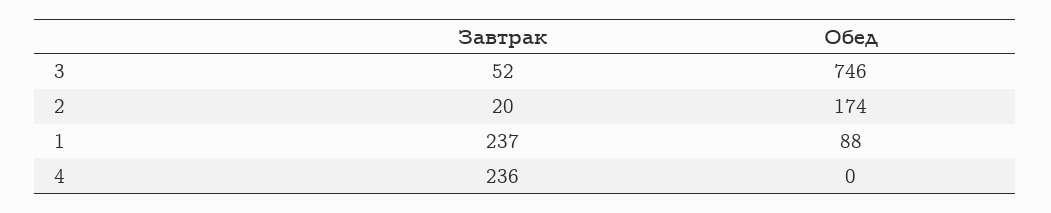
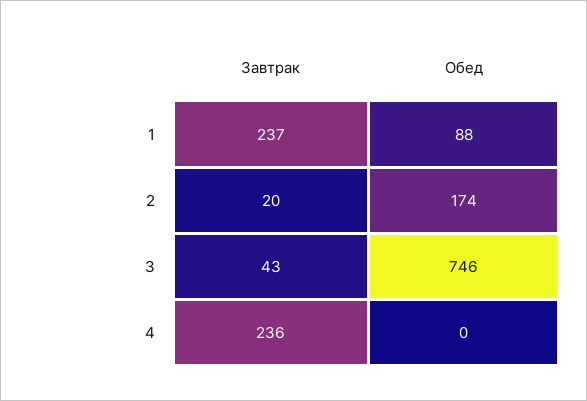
Завтрак, 3: 52 -> 43

